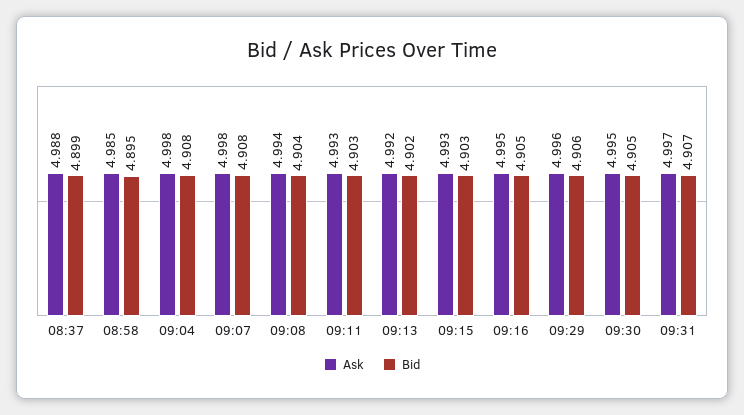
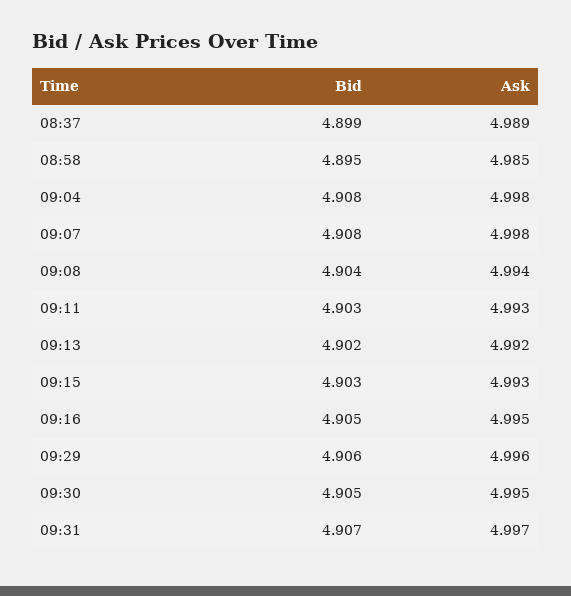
Ask, 08:37: 4.988 -> 4.989

